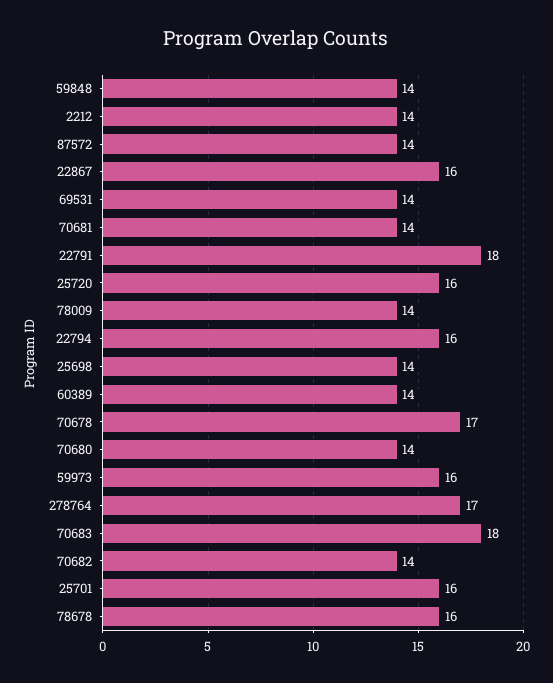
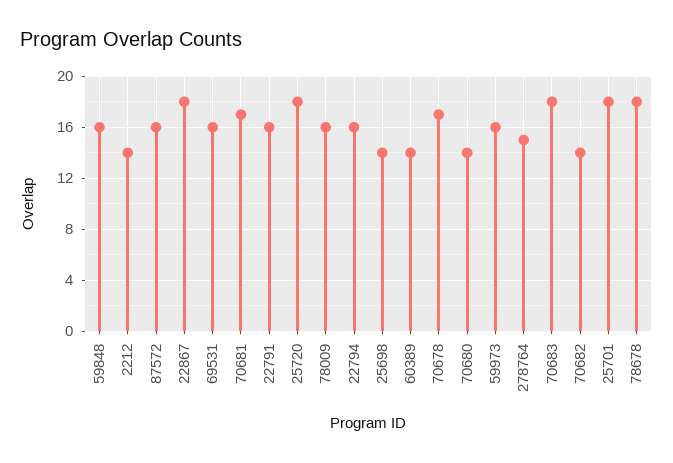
59848: 14 -> 16
87572: 14 -> 16
22867: 16 -> 18
69531: 14 -> 16
70681: 14 -> 17
22791: 18 -> 16
25720: 16 -> 18
78009: 14 -> 16
278764: 17 -> 15
25701: 16 -> 18
78678: 16 -> 18

